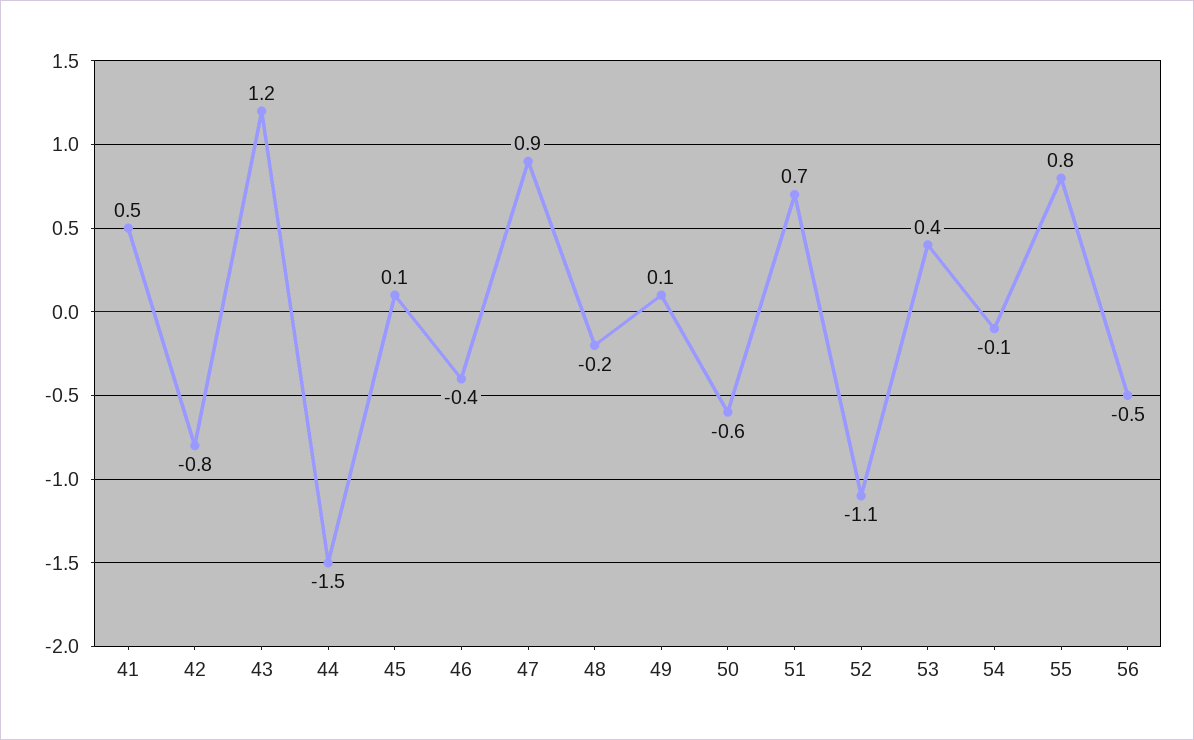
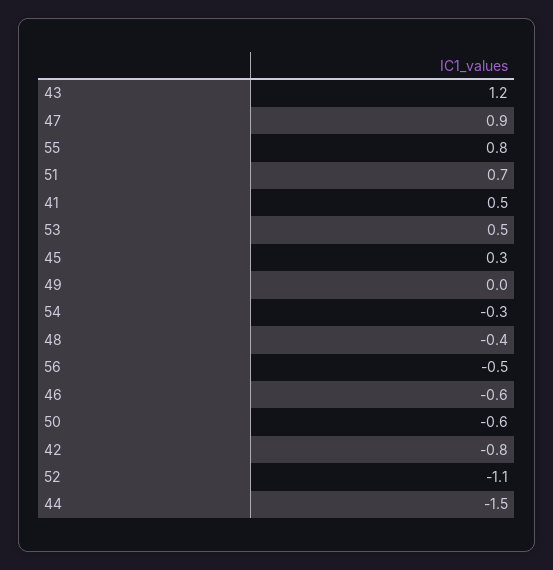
45: 0.1 -> 0.3
46: -0.4 -> -0.6
48: -0.2 -> -0.4
49: 0.1 -> 0
53: 0.4 -> 0.5
54: -0.1 -> -0.3

